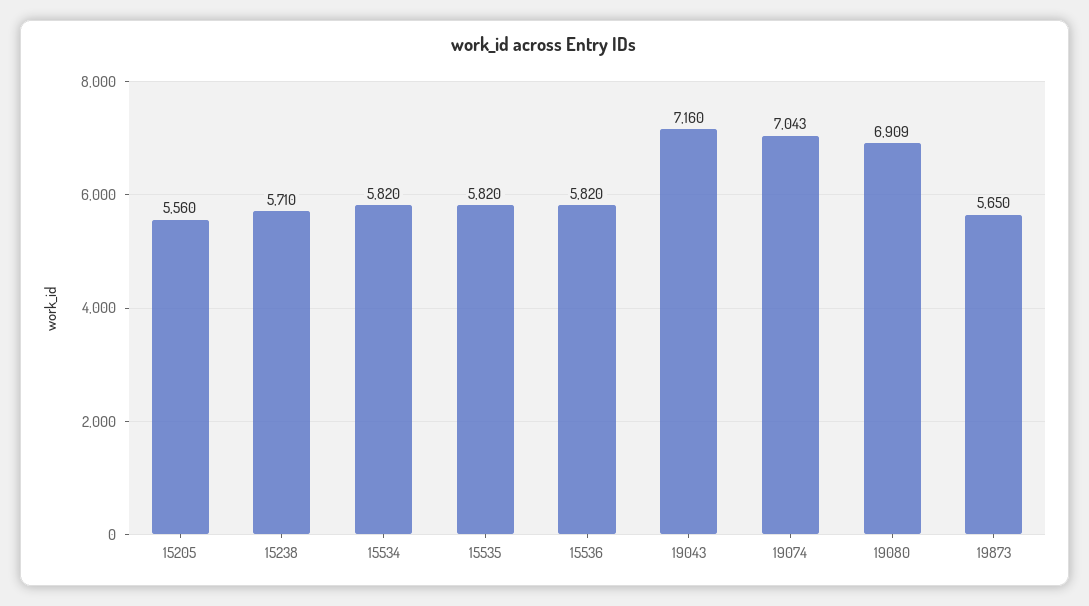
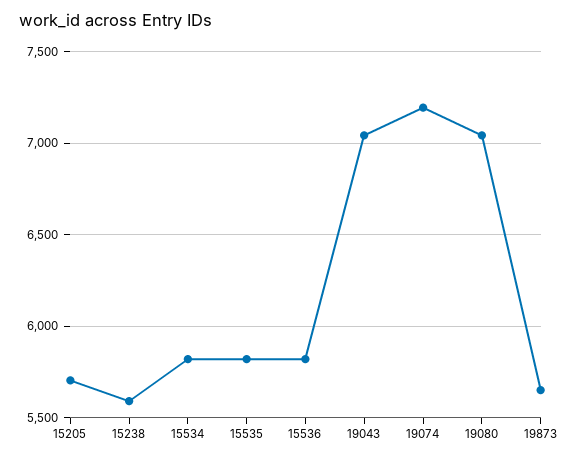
15205: 5560 -> 5700
15238: 5710 -> 5600
19043: 7160 -> 7050
19074: 7043 -> 7200
19080: 6909 -> 7050

